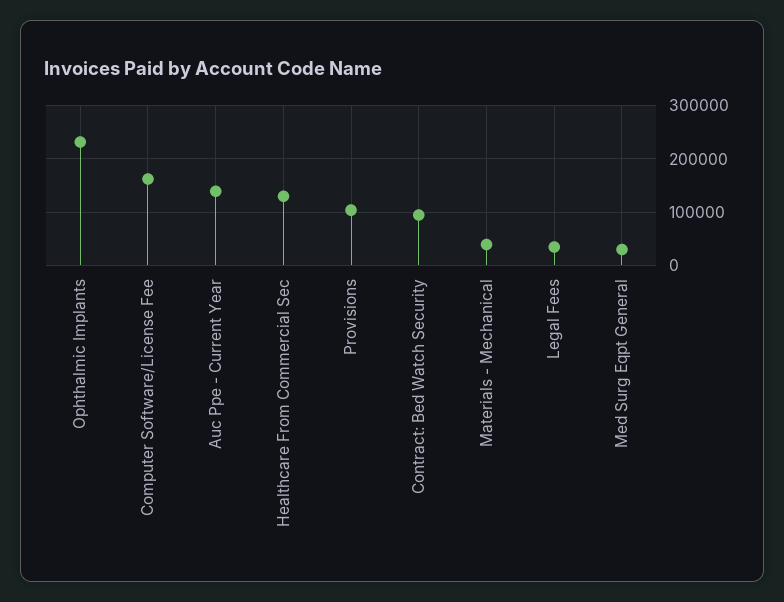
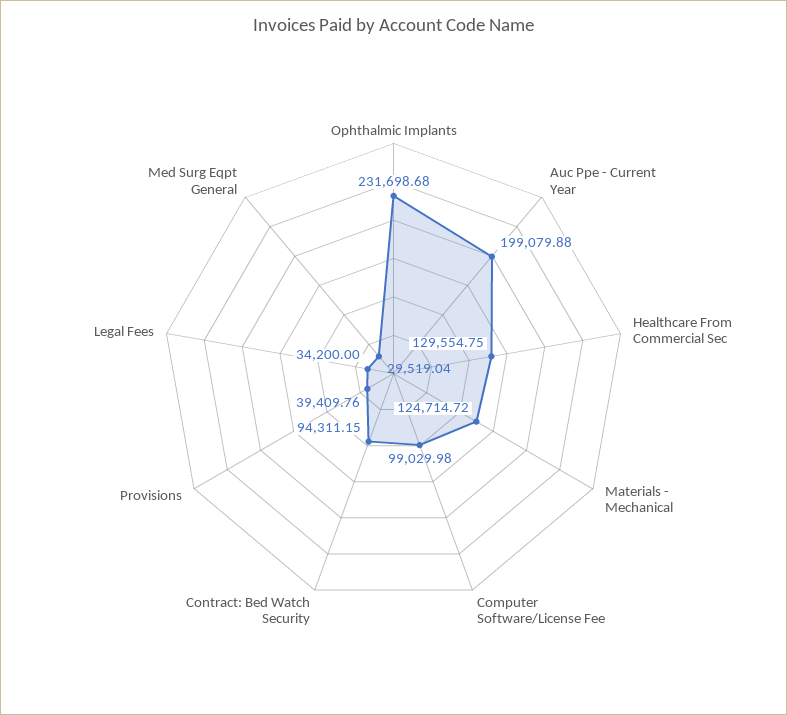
Computer Software/License Fee: 160000 -> 99029.98
Auc Ppe - Current Year: 140000 -> 199079.88
Provisions: 100000 -> 39409.76
Materials - Mechanical: 40000 -> 124714.72

